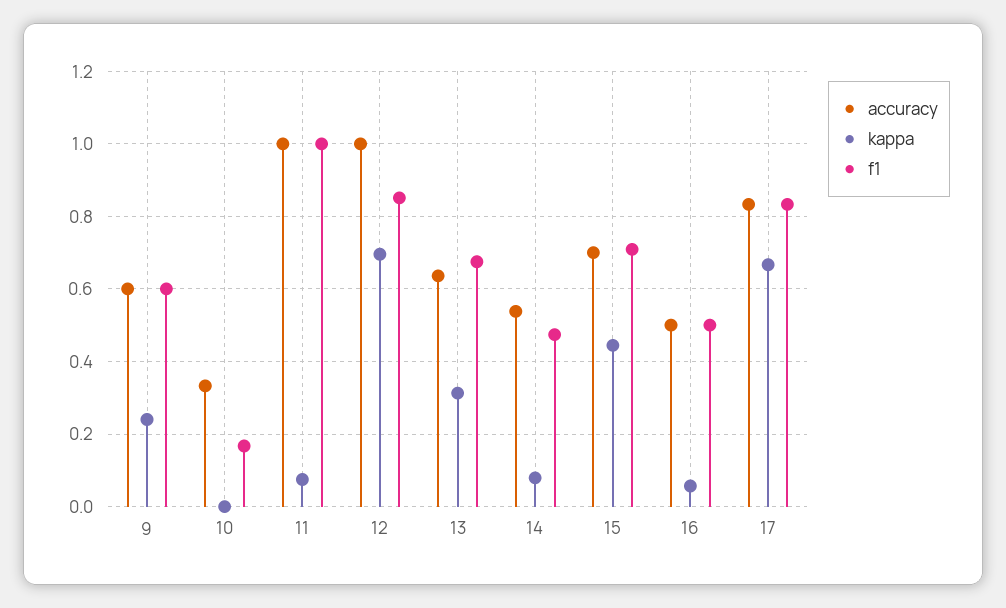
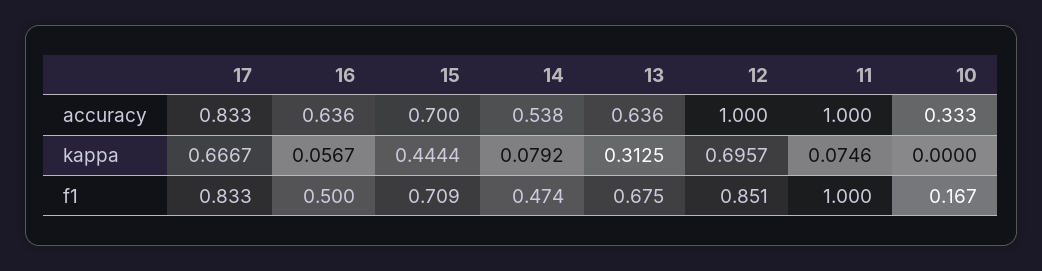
accuracy, 9: 0.6 -> none
kappa, 9: 0.24 -> none
f1, 9: 0.6 -> none
accuracy, 16: 0.5 -> 0.636

